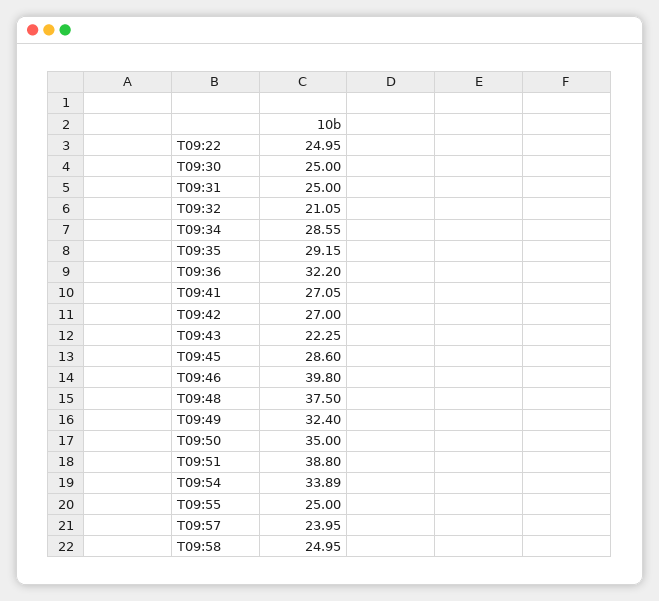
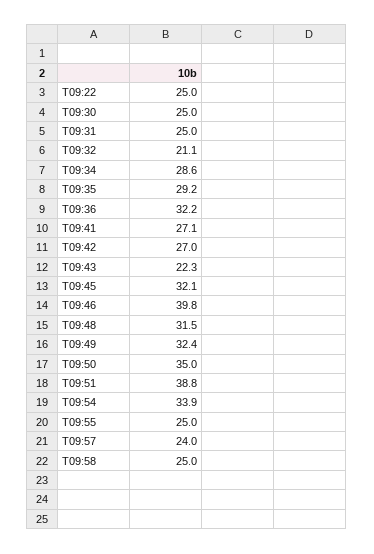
T09:45: 28.6 -> 32.1
T09:48: 37.5 -> 31.5

